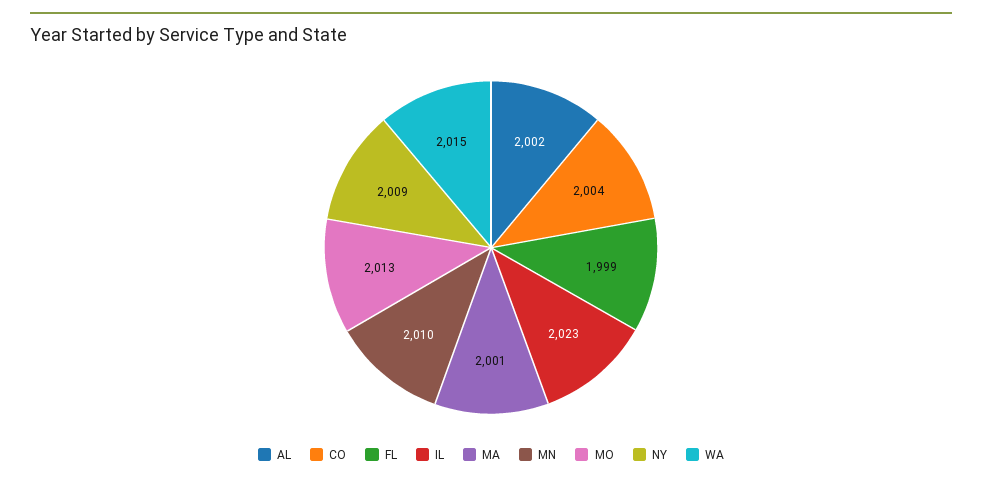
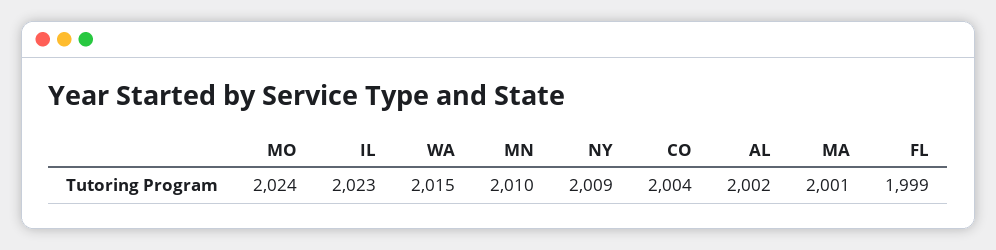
MO: 2013 -> 2024

